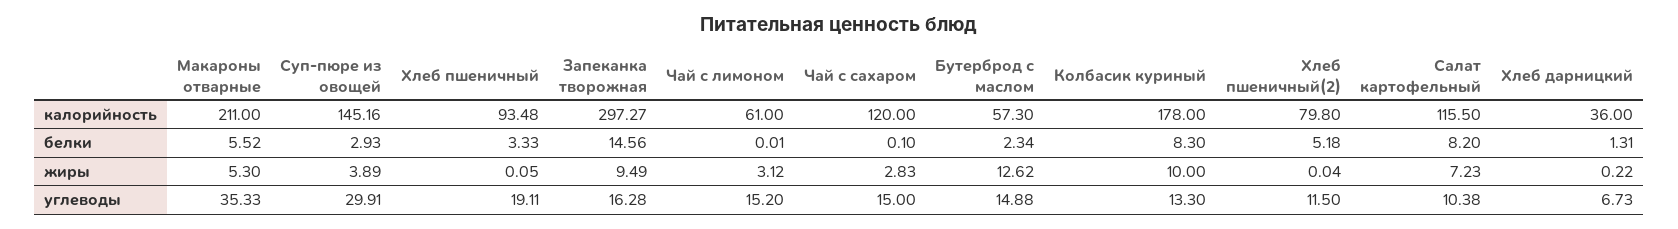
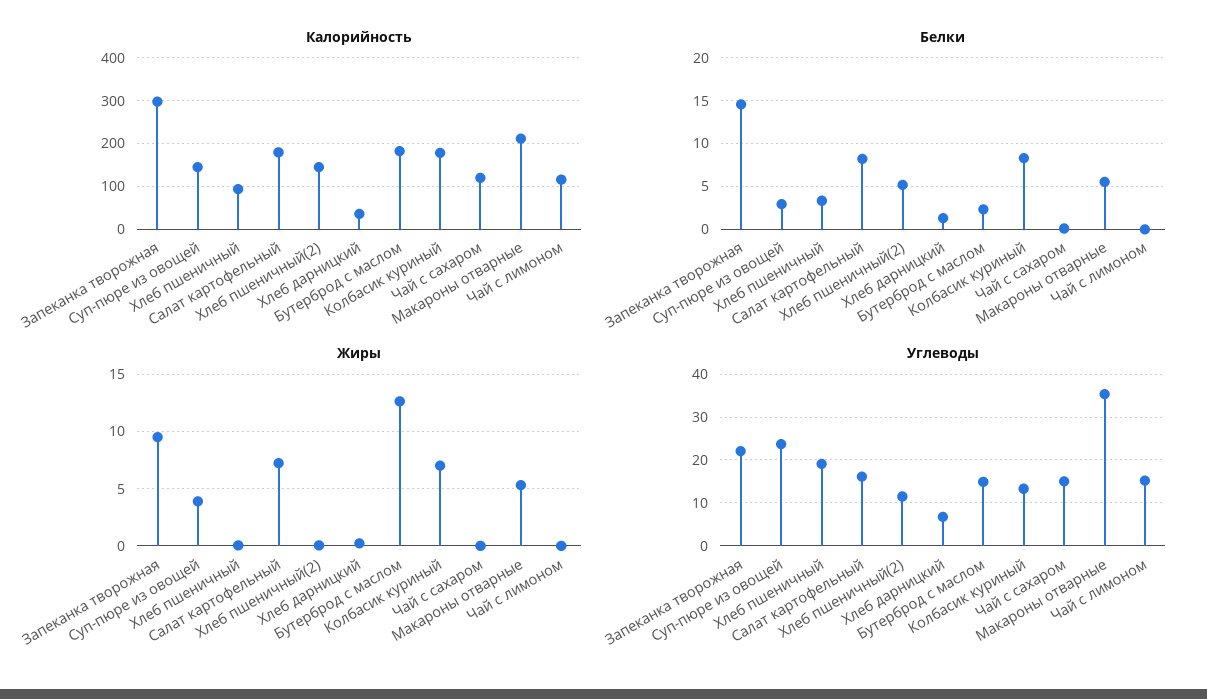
калорийность, Чай с лимоном: 61 -> 120
калорийность, Бутерброд с маслом: 57.3 -> 180
калорийность, Хлеб пшеничный(2): 79.8 -> 140
калорийность, Салат картофельный: 115.5 -> 180
жиры, Чай с лимоном: 3.12 -> 0
жиры, Чай с сахаром: 2.83 -> 0
жиры, Колбасик куриный: 10 -> 7
углеводы, Суп-пюре из овощей: 29.91 -> 24
углеводы, Запеканка творожная: 16.28 -> 22
углеводы, Салат картофельный: 10.38 -> 16

